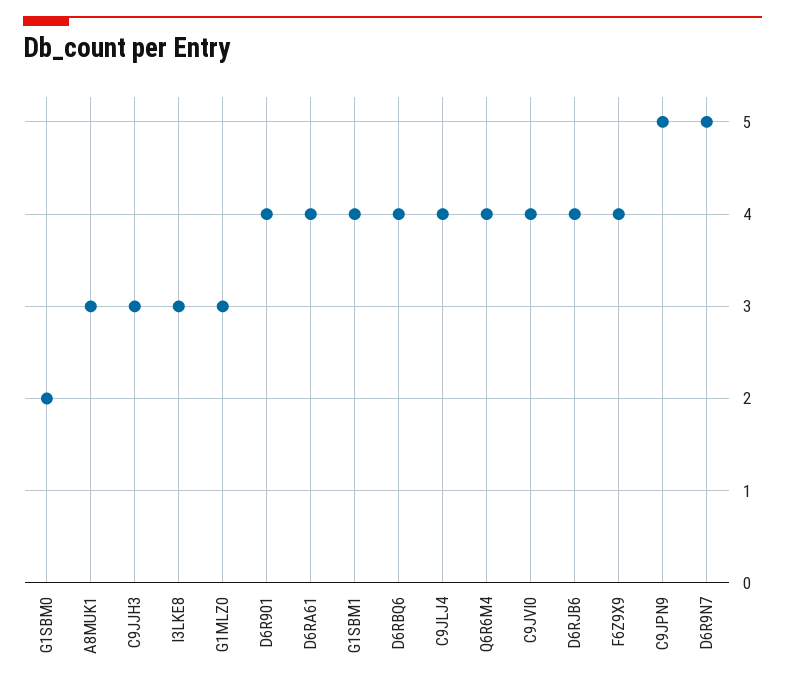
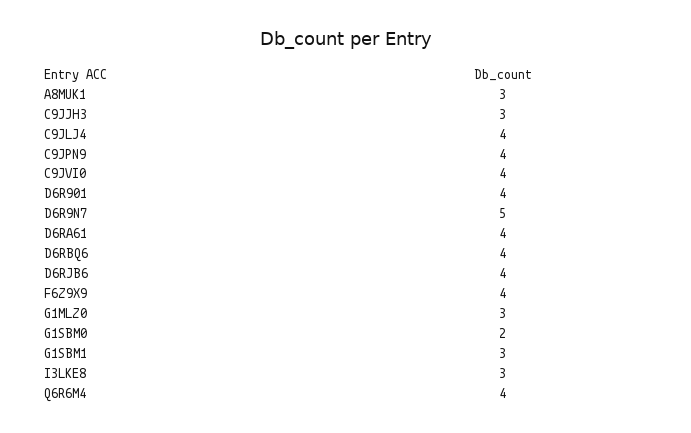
G1SBM1: 4 -> 3
C9JPN9: 5 -> 4

